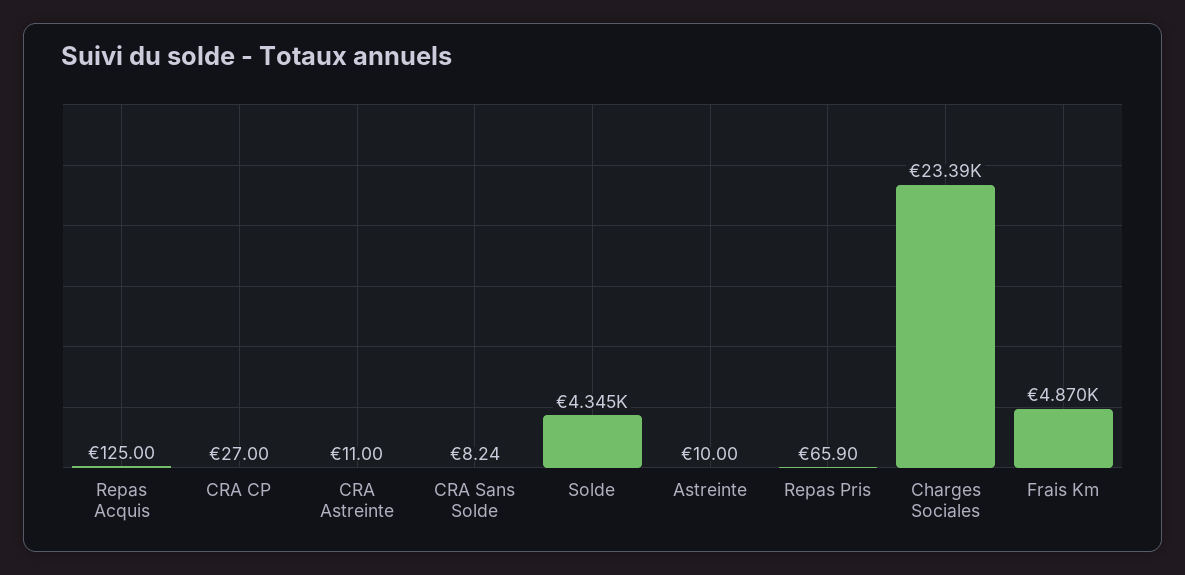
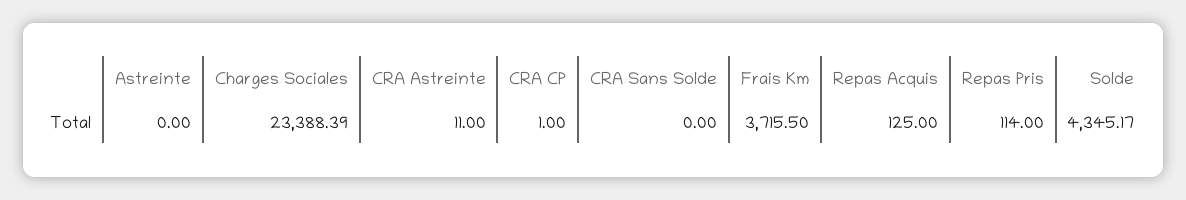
CRA CP: 27 -> 1
CRA Sans Solde: 8.24 -> 0
Astreinte: 10 -> 0
Repas Pris: 65.9 -> 114
Frais Km: 4870 -> 3715.5

